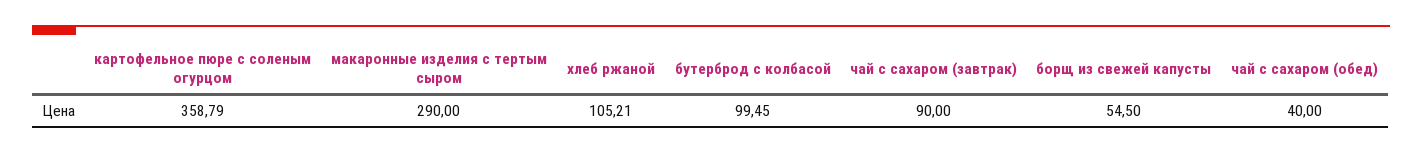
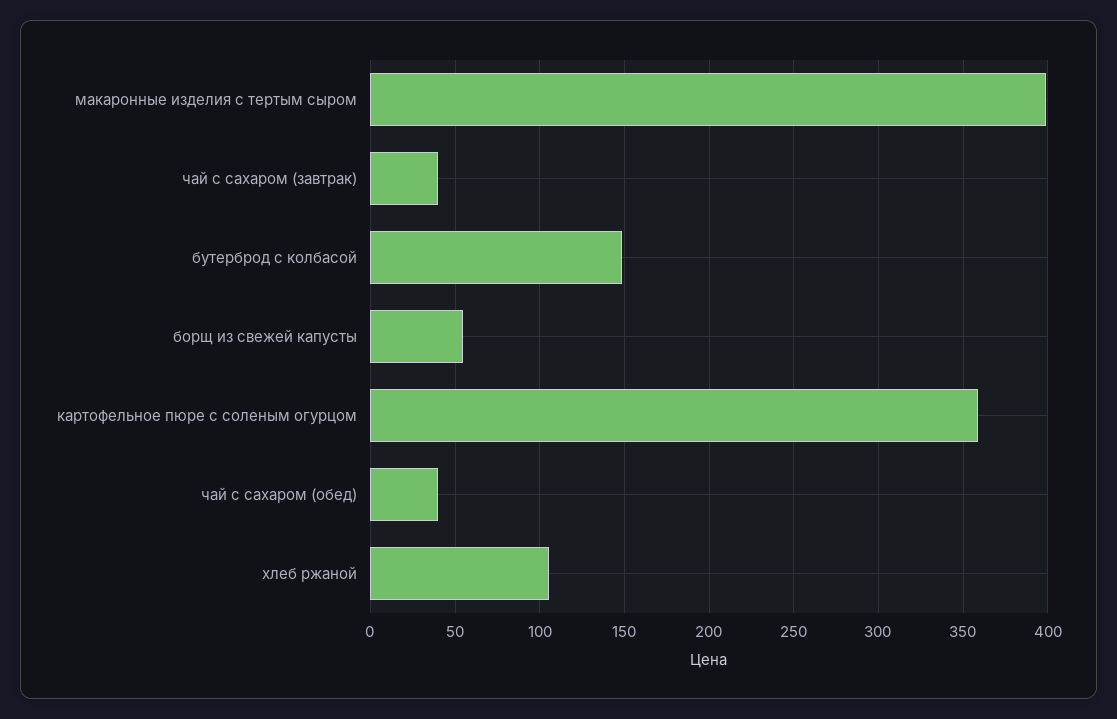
макаронные изделия с тертым сыром: 290 -> 400
бутерброд с колбасой: 99.45 -> 150
чай с сахаром (завтрак): 90 -> 40

